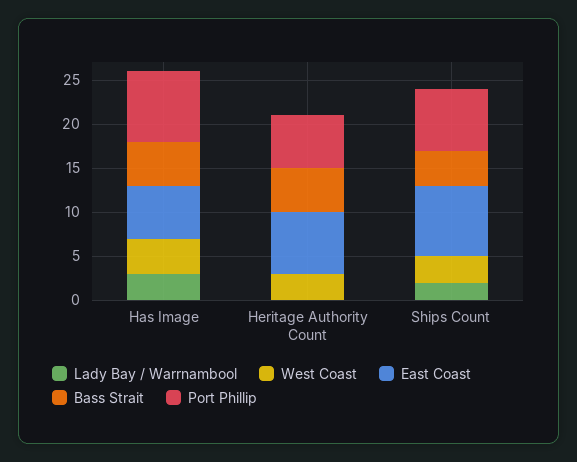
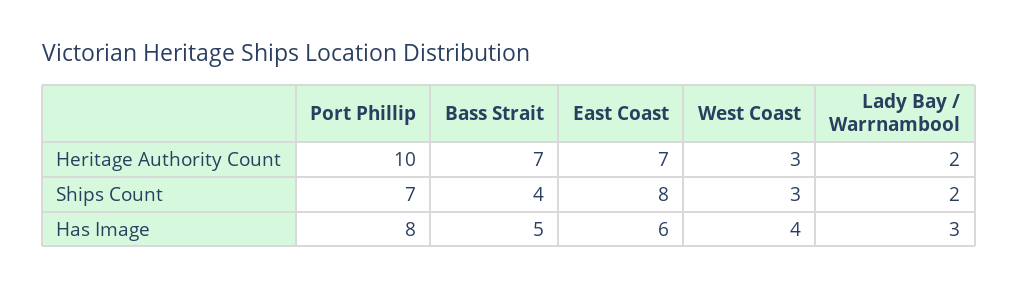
Lady Bay / Warrnambool, Heritage Authority Count: 0 -> 2
Bass Strait, Heritage Authority Count: 5 -> 7
Port Phillip, Heritage Authority Count: 6 -> 10

